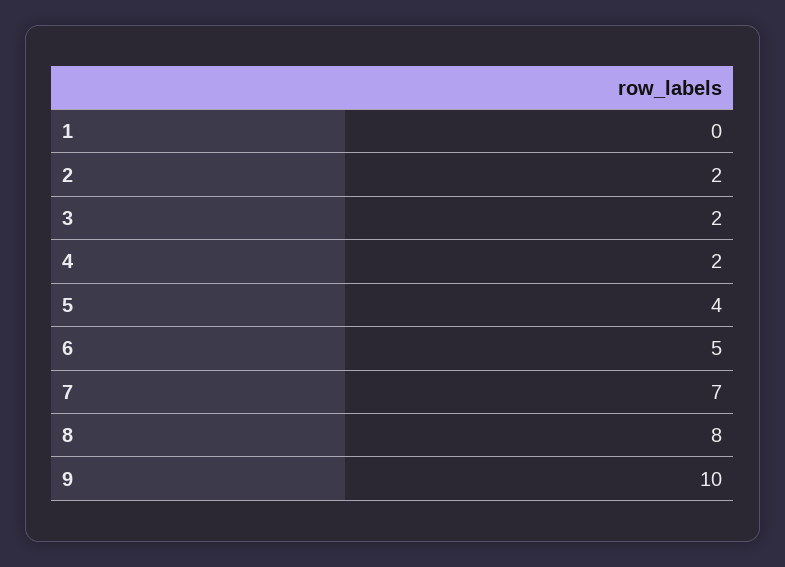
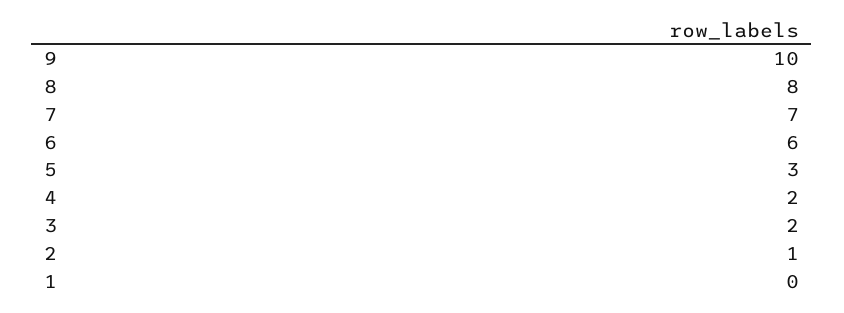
2: 2 -> 1
5: 4 -> 3
6: 5 -> 6

